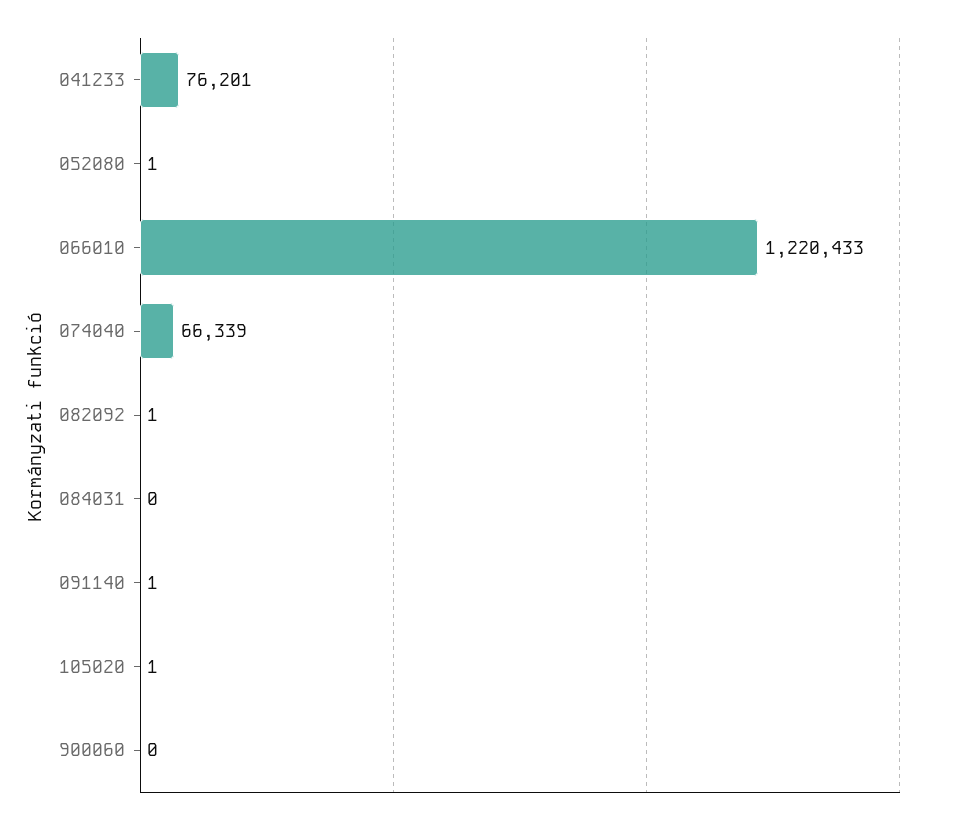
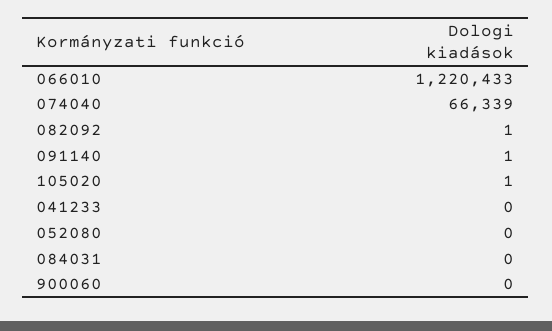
041233: 76201 -> 0
052080: 1 -> 0

